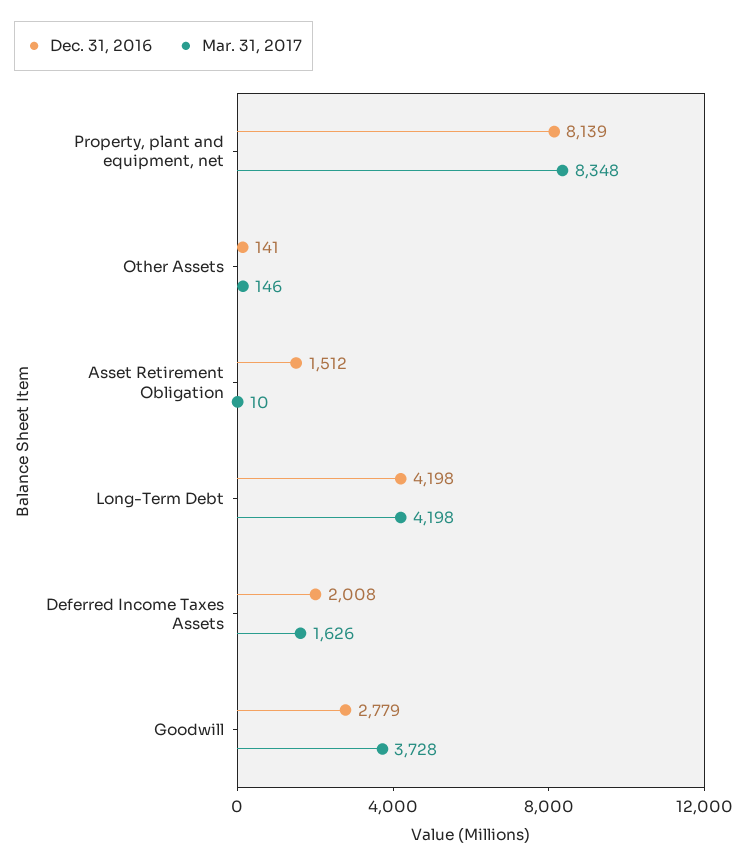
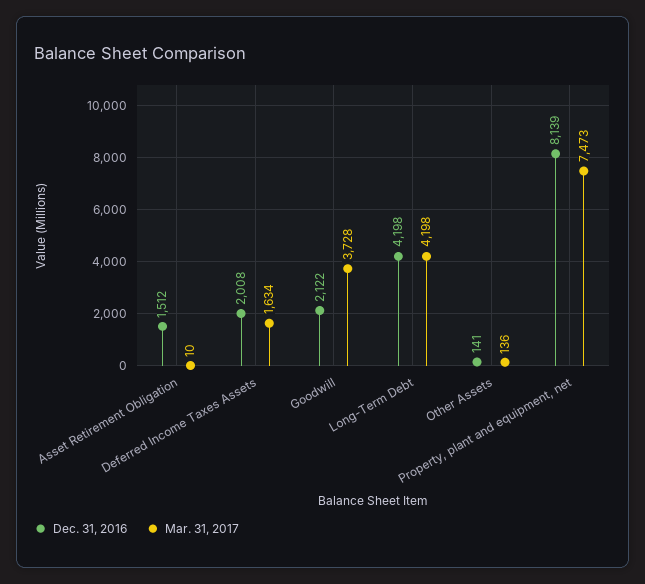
Mar. 31, 2017, Property, plant and equipment, net: 8348 -> 7473
Mar. 31, 2017, Other Assets: 146 -> 136
Mar. 31, 2017, Deferred Income Taxes Assets: 1626 -> 1634
Dec. 31, 2016, Goodwill: 2779 -> 2122

